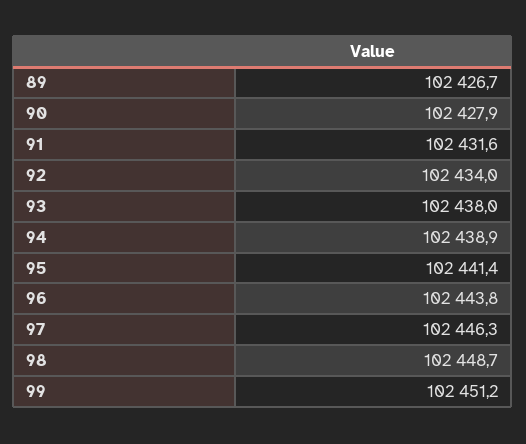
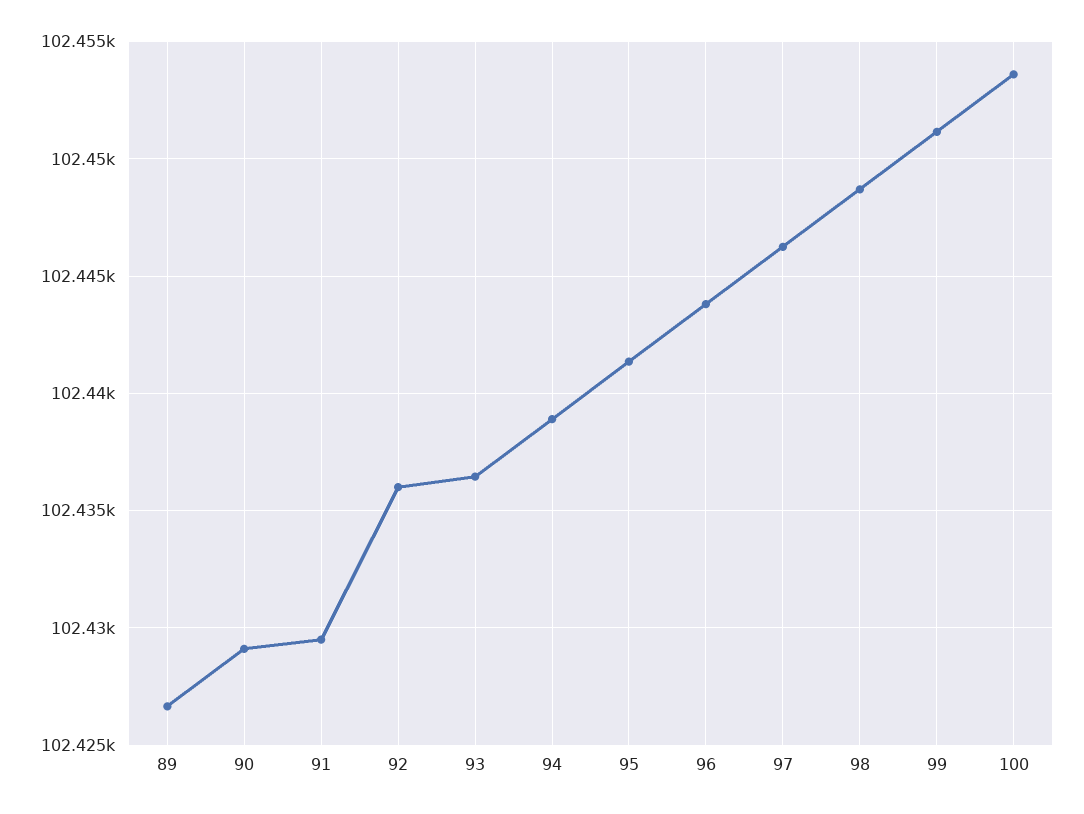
90: 102427.9 -> 102429
91: 102431.6 -> 102429.5
92: 102434 -> 102436
93: 102438 -> 102436.5
100: none -> 102453.5

